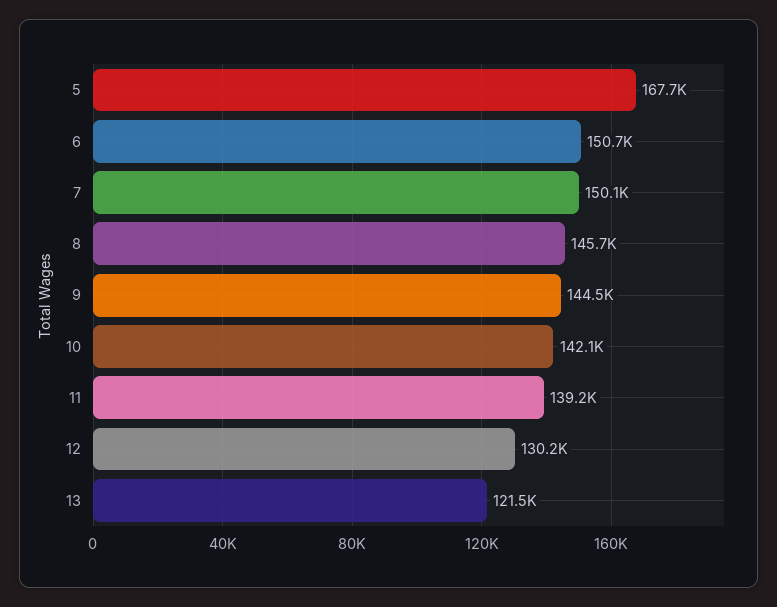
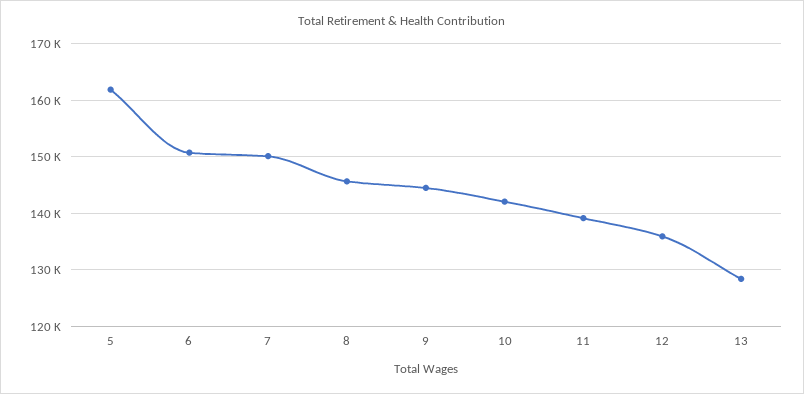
5: 167700 -> 162000
12: 130200 -> 136000
13: 121500 -> 128000

